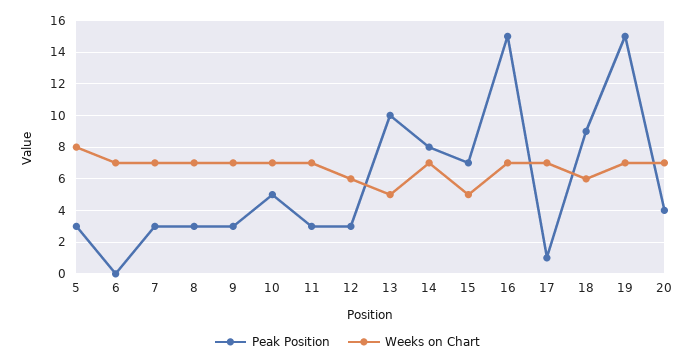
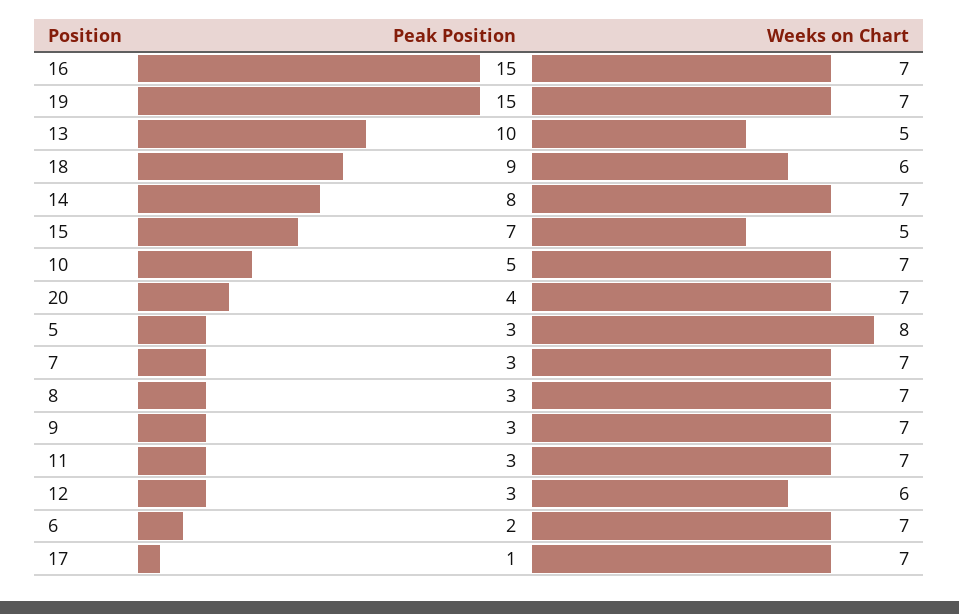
Peak Position, 6: 0 -> 2

